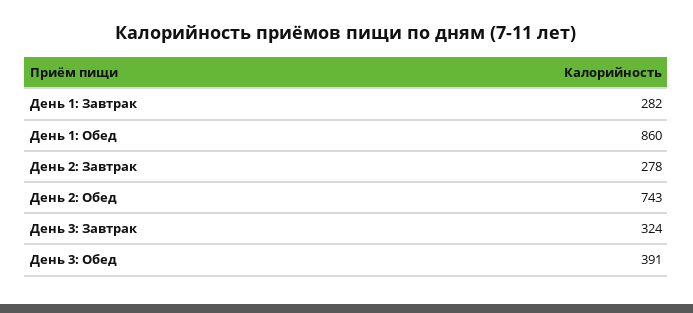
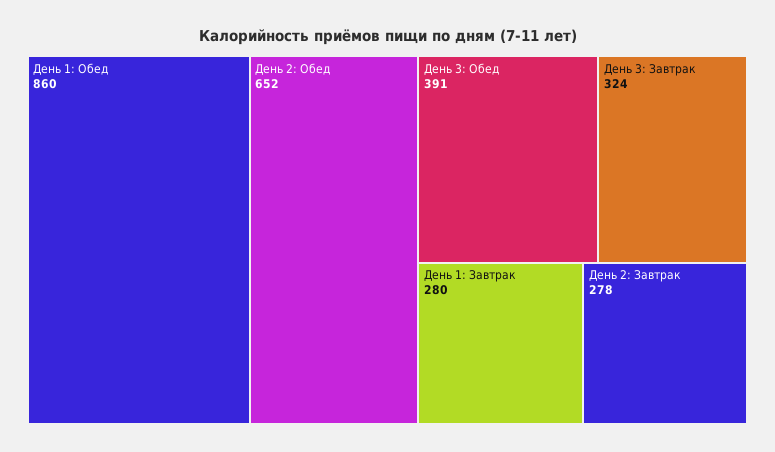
День 1: Завтрак: 282 -> 280
День 2: Обед: 743 -> 652

